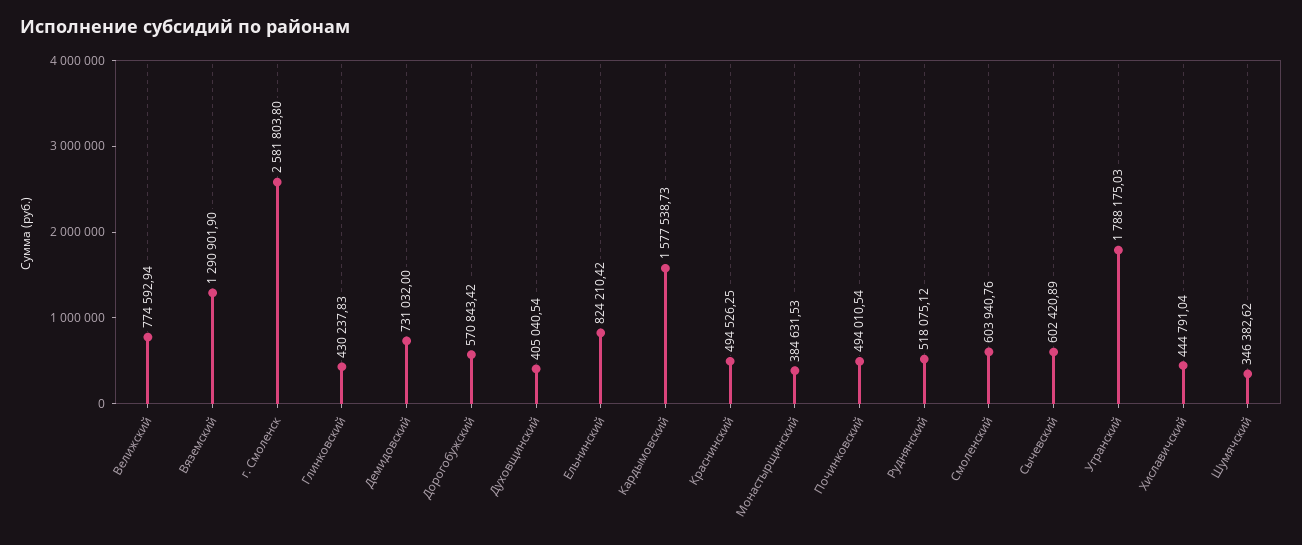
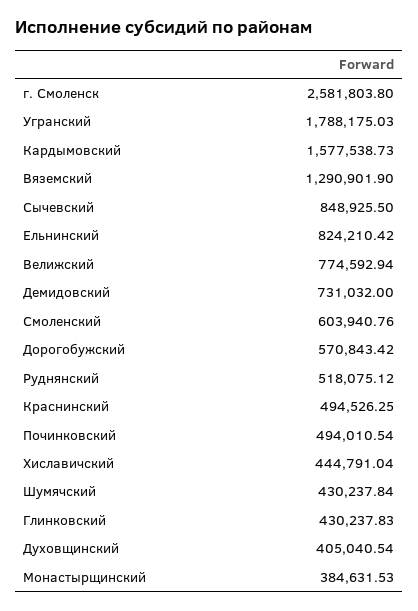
Сычевский: 602420.89 -> 848925.5
Шумячский: 346382.62 -> 430237.84

